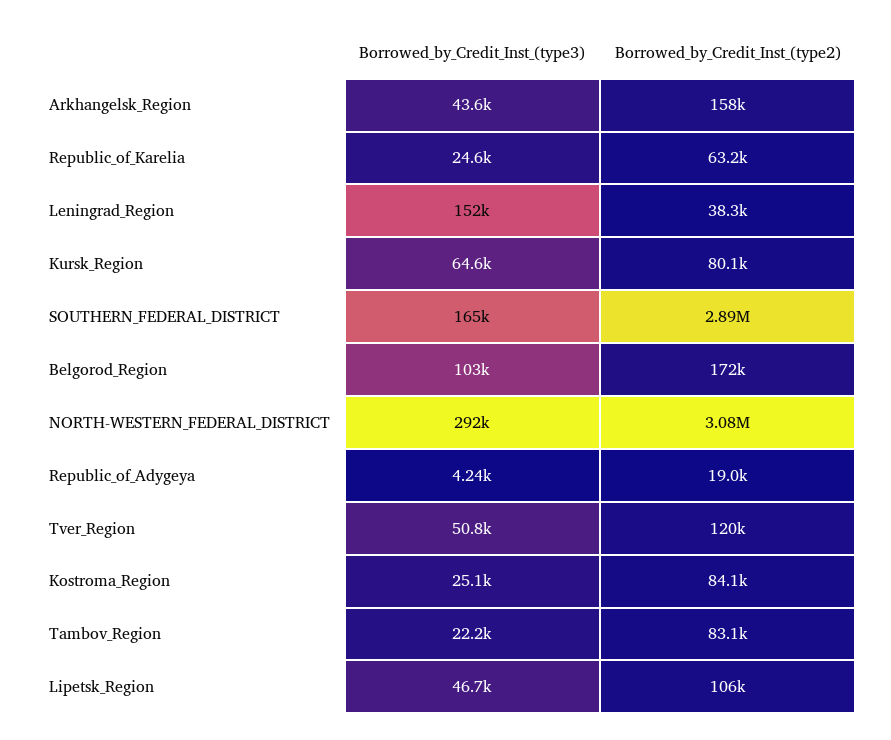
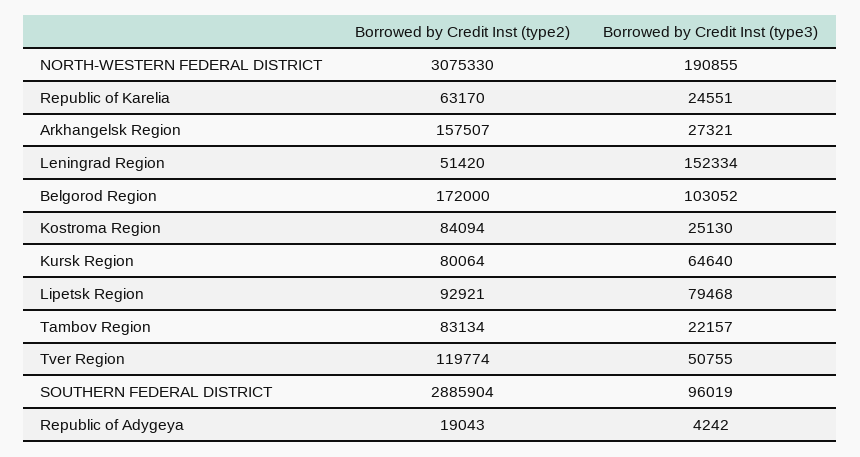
Borrowed_by_Credit_Inst_(type3), Arkhangelsk_Region: 43600 -> 27321
Borrowed_by_Credit_Inst_(type2), Leningrad_Region: 38300 -> 51420
Borrowed_by_Credit_Inst_(type3), SOUTHERN_FEDERAL_DISTRICT: 165000 -> 96019
Borrowed_by_Credit_Inst_(type3), NORTH-WESTERN_FEDERAL_DISTRICT: 292000 -> 190855
Borrowed_by_Credit_Inst_(type3), Lipetsk_Region: 46700 -> 79468
Borrowed_by_Credit_Inst_(type2), Lipetsk_Region: 106000 -> 92921

